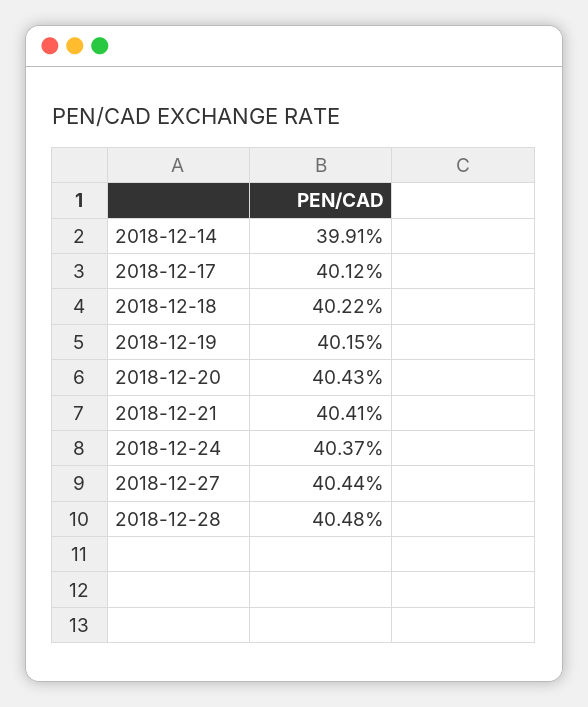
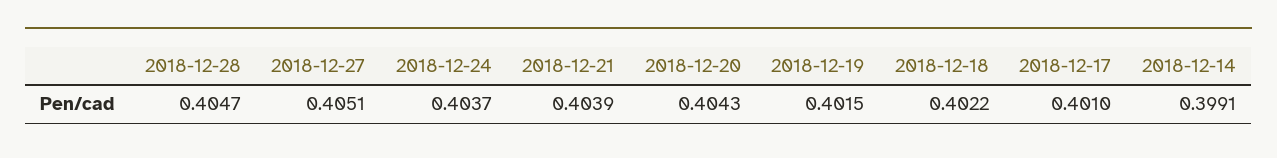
2018-12-17: 0.4012 -> 0.401
2018-12-21: 0.4041 -> 0.4039
2018-12-27: 0.4044 -> 0.4051
2018-12-28: 0.4048 -> 0.4047

